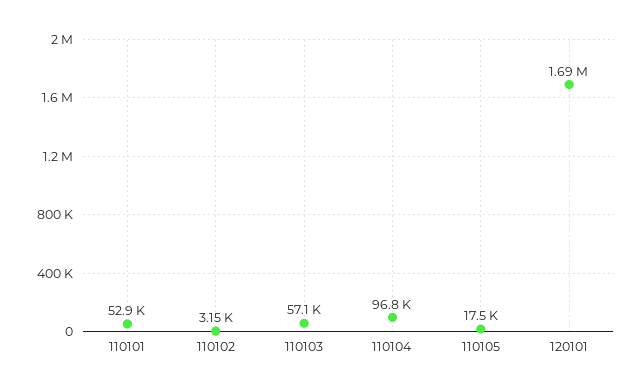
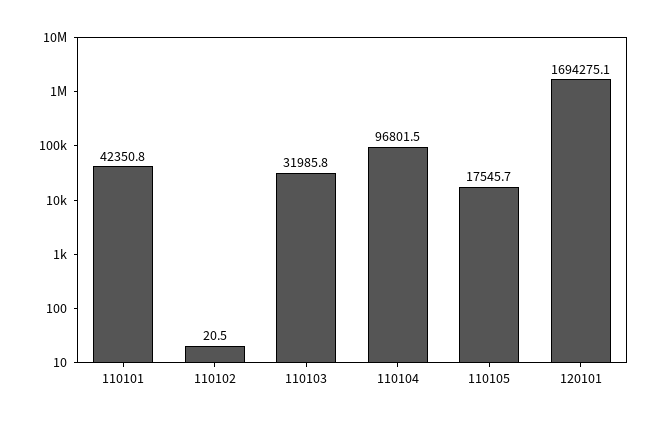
110101: 52900 -> 42350.8
110102: 3150 -> 20.5
110103: 57100 -> 31985.8

